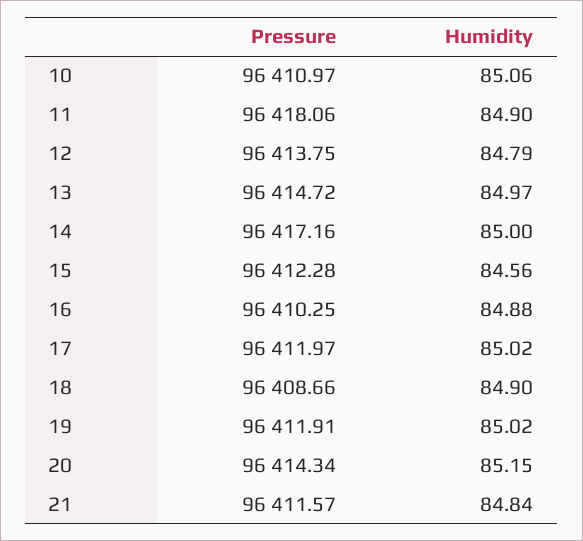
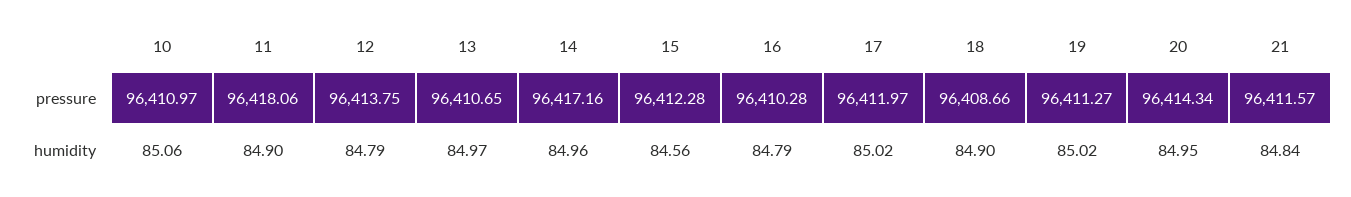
Pressure, 13: 96414.72 -> 96410.65
Humidity, 14: 85 -> 84.96
Pressure, 16: 96410.25 -> 96410.28
Humidity, 16: 84.88 -> 84.79
Pressure, 19: 96411.91 -> 96411.27
Humidity, 20: 85.15 -> 84.95

